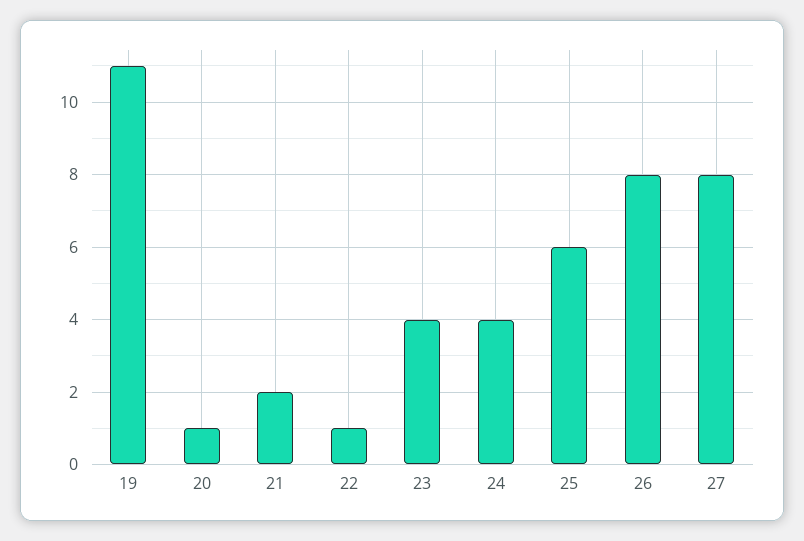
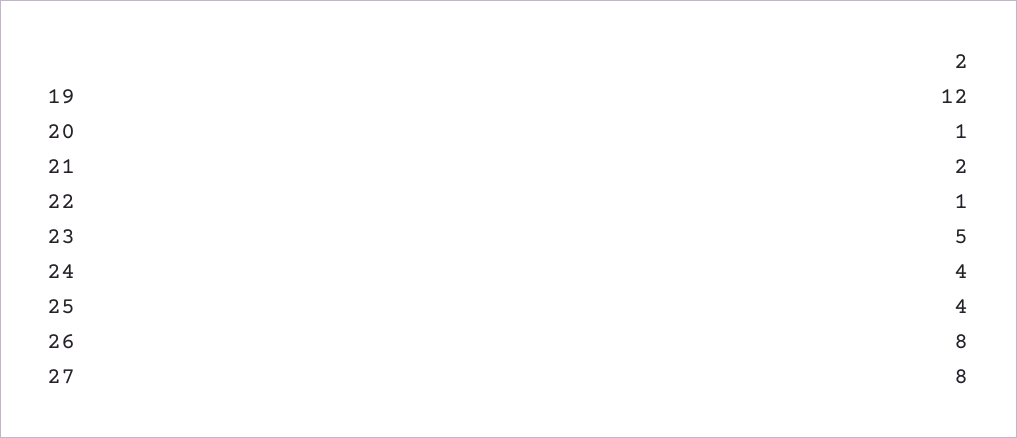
19: 11 -> 12
23: 4 -> 5
25: 6 -> 4

